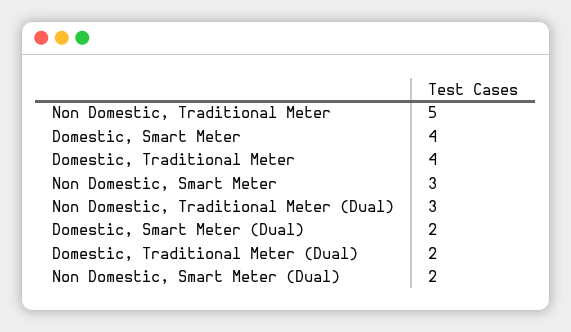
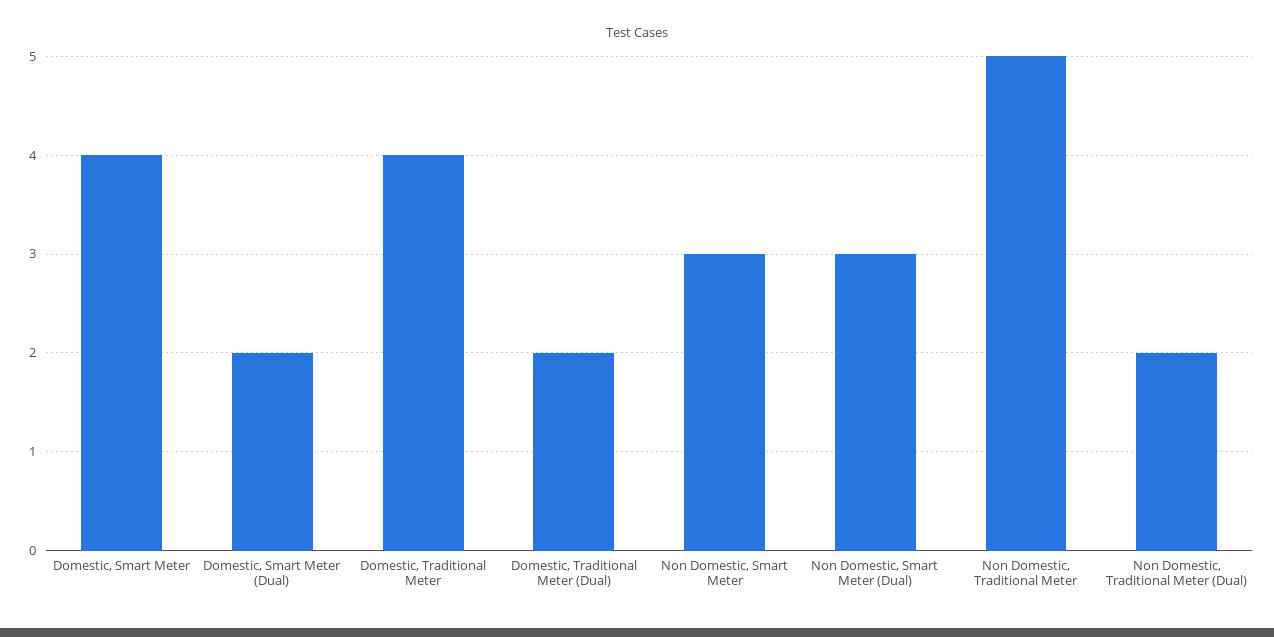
Non Domestic, Traditional Meter (Dual): 3 -> 2
Non Domestic, Smart Meter (Dual): 2 -> 3

